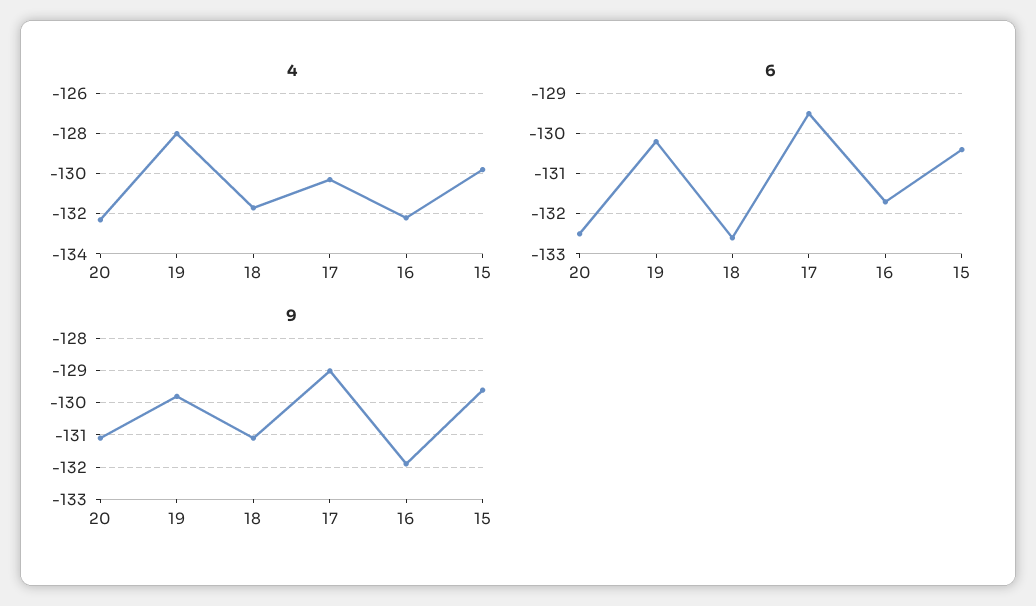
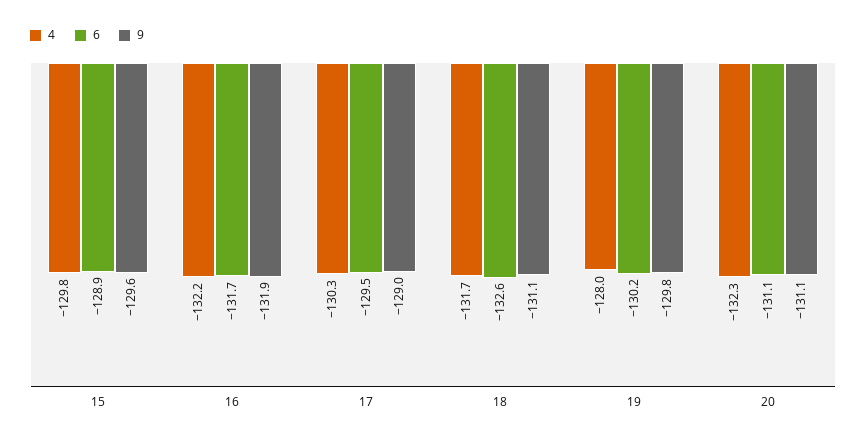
6, 20: -132.5 -> -131.1
6, 15: -130.5 -> -128.9

